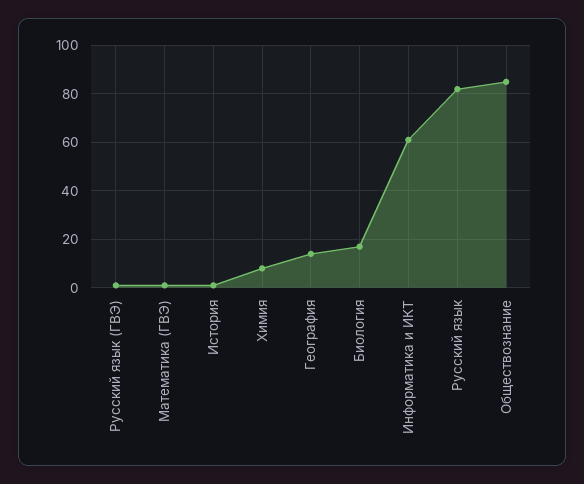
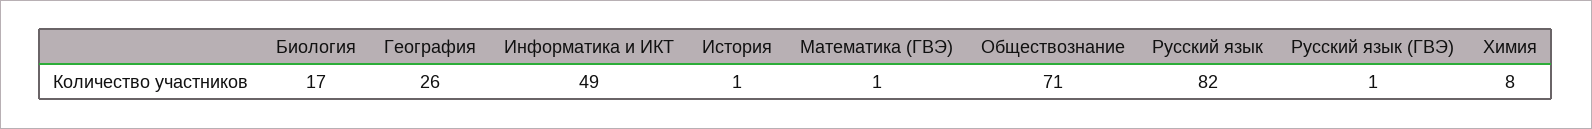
География: 15 -> 26
Информатика и ИКТ: 60 -> 49
Обществознание: 85 -> 71

